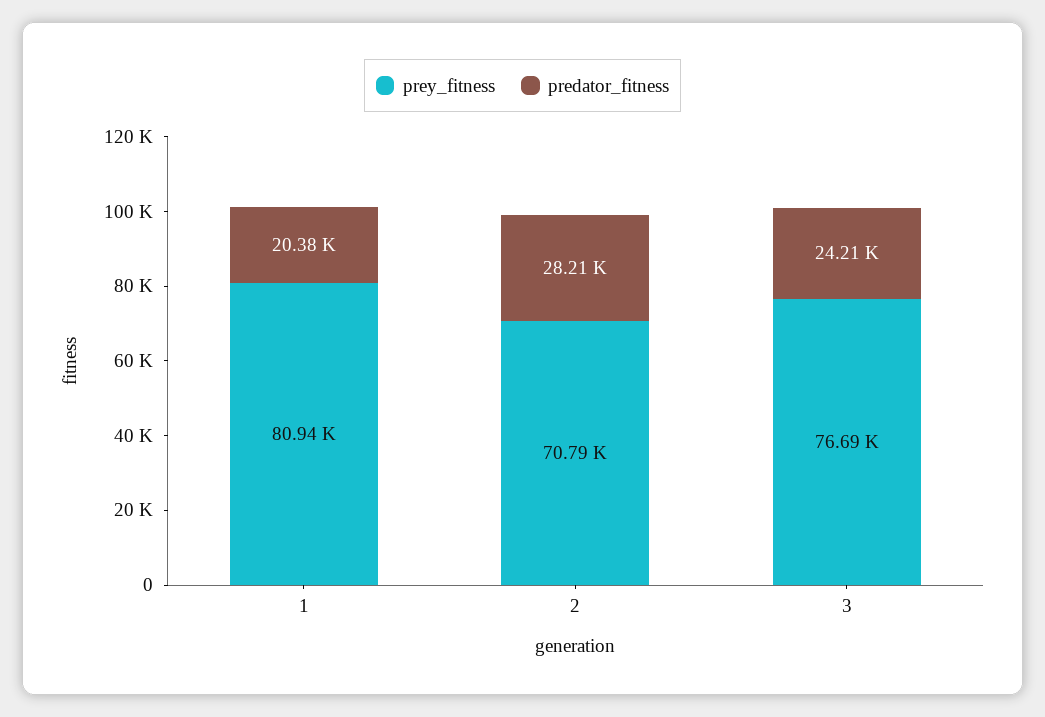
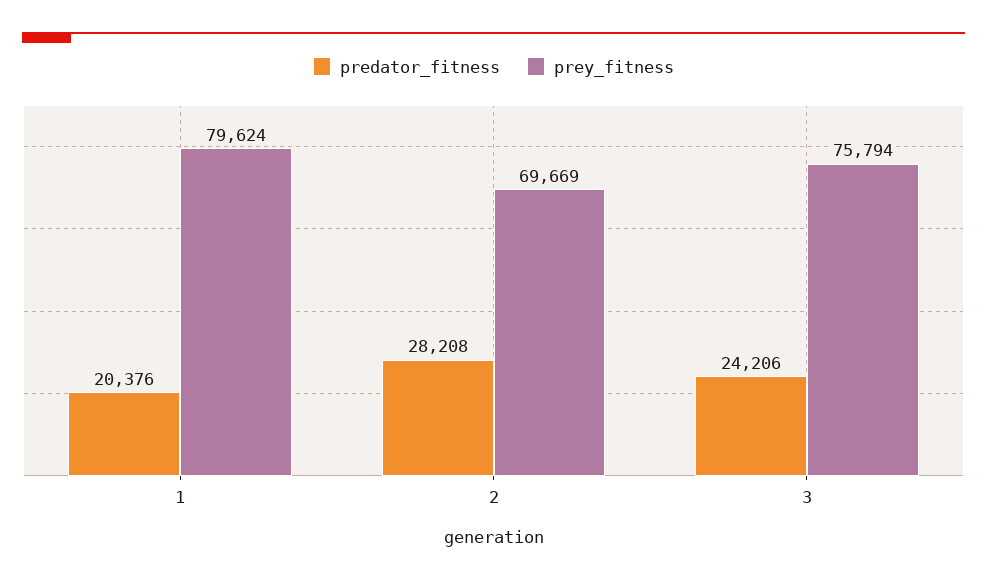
prey_fitness, 1: 80940 -> 79624
prey_fitness, 2: 70790 -> 69669
prey_fitness, 3: 76690 -> 75794

